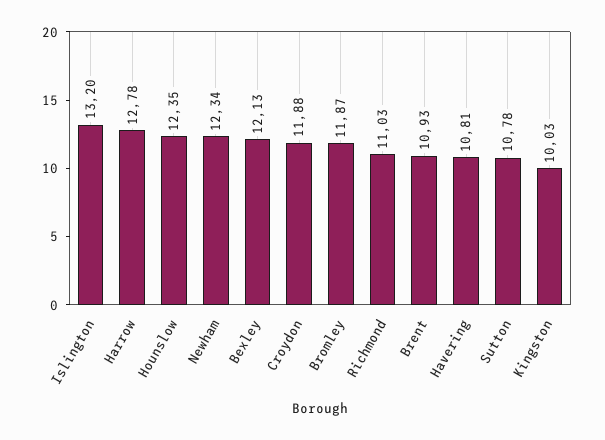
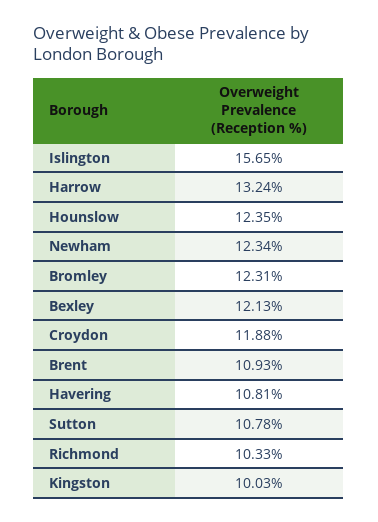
Islington: 13.2 -> 15.65
Harrow: 12.78 -> 13.24
Bromley: 11.87 -> 12.31
Richmond: 11.03 -> 10.33

